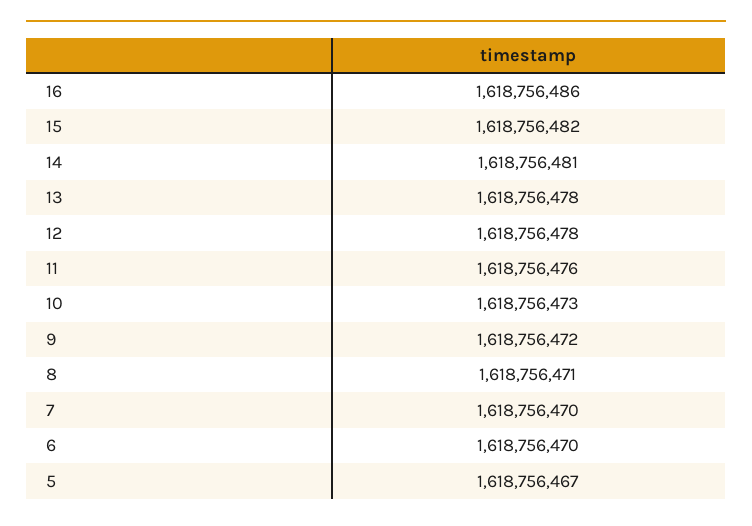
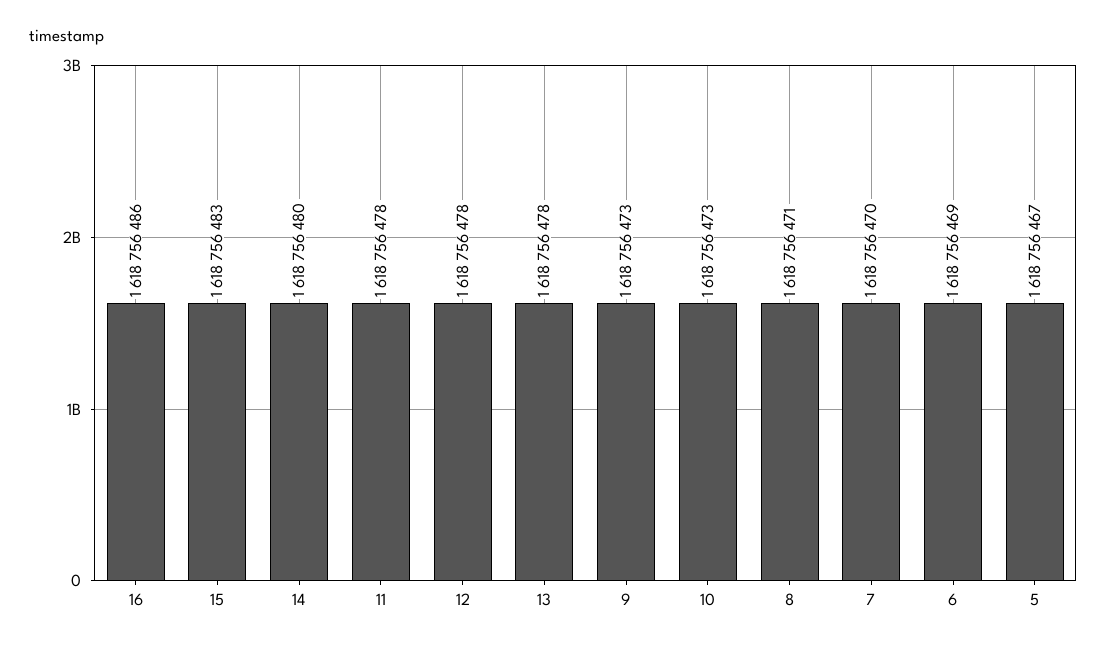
15: 1618756482 -> 1618756483
14: 1618756481 -> 1618756480
11: 1618756476 -> 1618756478
9: 1618756472 -> 1618756473
6: 1618756470 -> 1618756469

